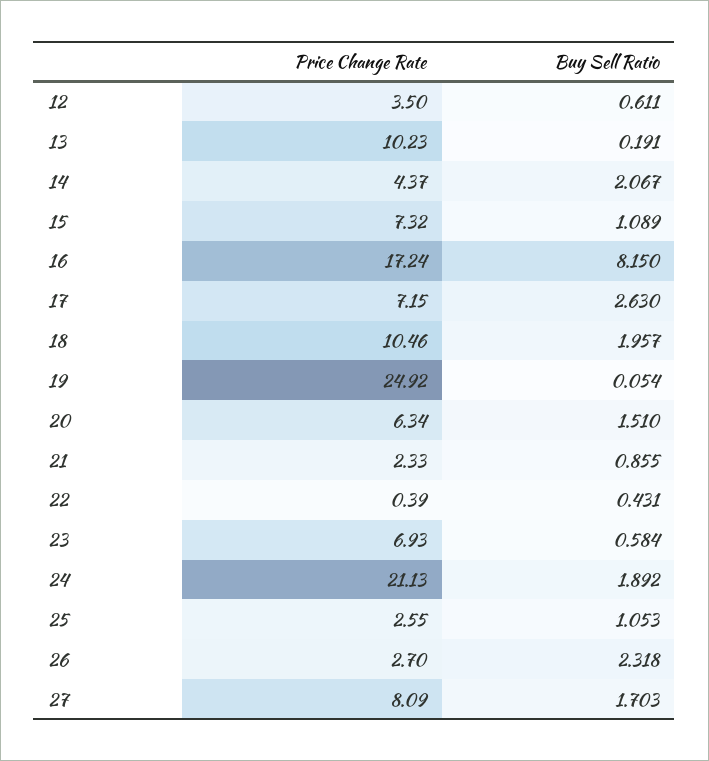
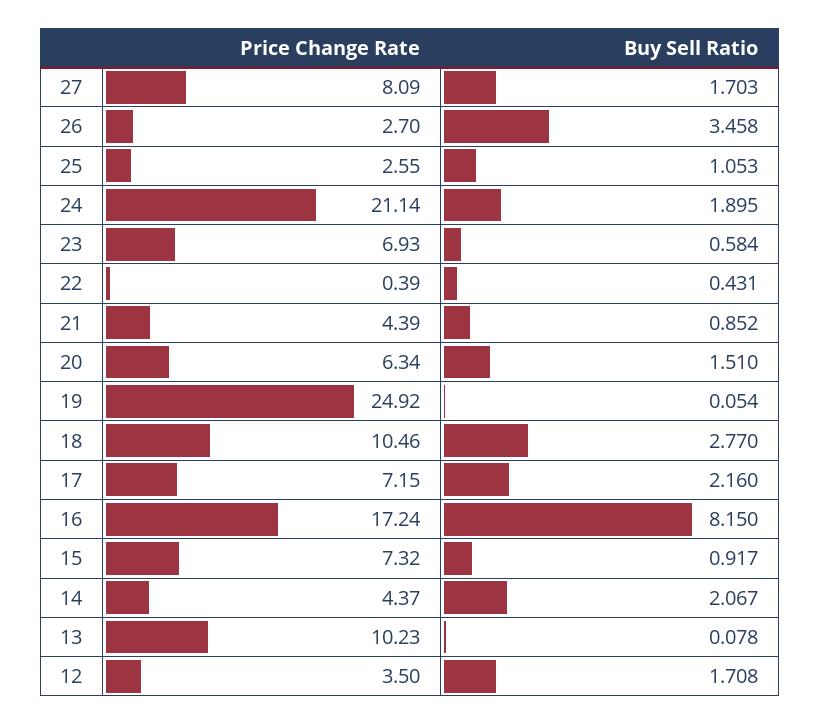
Buy Sell Ratio, 12: 0.611 -> 1.708
Buy Sell Ratio, 13: 0.191 -> 0.078
Buy Sell Ratio, 15: 1.089 -> 0.917
Buy Sell Ratio, 17: 2.63 -> 2.16
Buy Sell Ratio, 18: 1.957 -> 2.77
Price Change Rate, 21: 2.33 -> 4.39
Buy Sell Ratio, 21: 0.855 -> 0.852
Price Change Rate, 24: 21.13 -> 21.14
Buy Sell Ratio, 24: 1.892 -> 1.895
Buy Sell Ratio, 26: 2.318 -> 3.458

